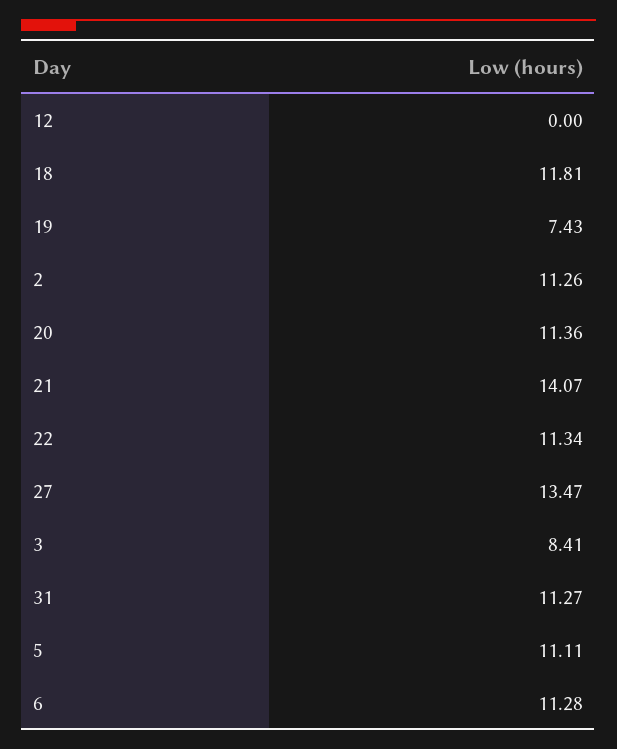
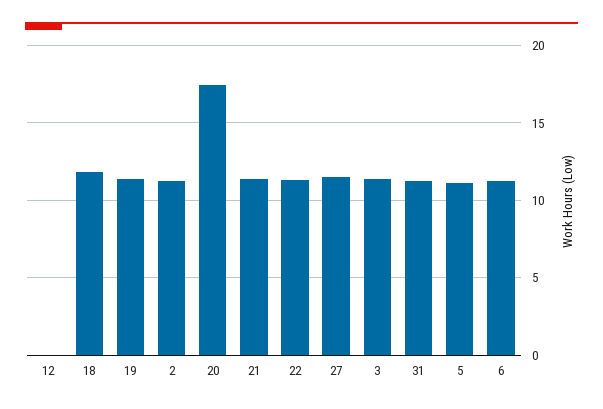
19: 7.43 -> 11.5
20: 11.36 -> 17.5
21: 14.07 -> 11.5
27: 13.47 -> 11.5
3: 8.41 -> 11.5

